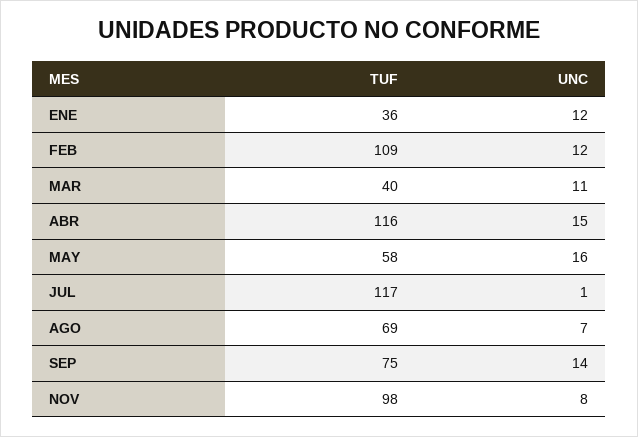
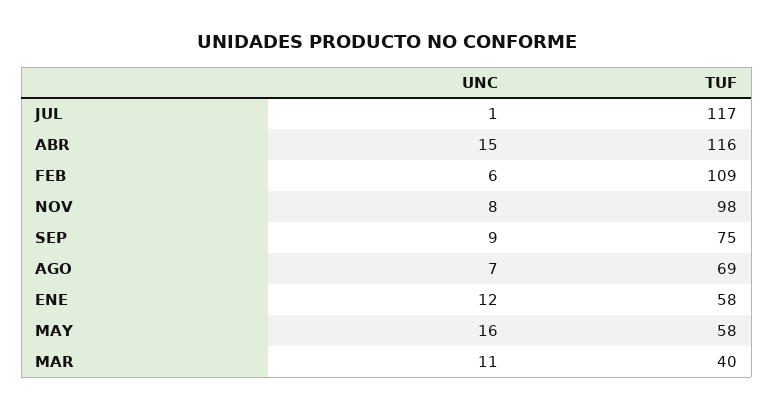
TUF, ENE: 36 -> 58
UNC, FEB: 12 -> 6
UNC, SEP: 14 -> 9

